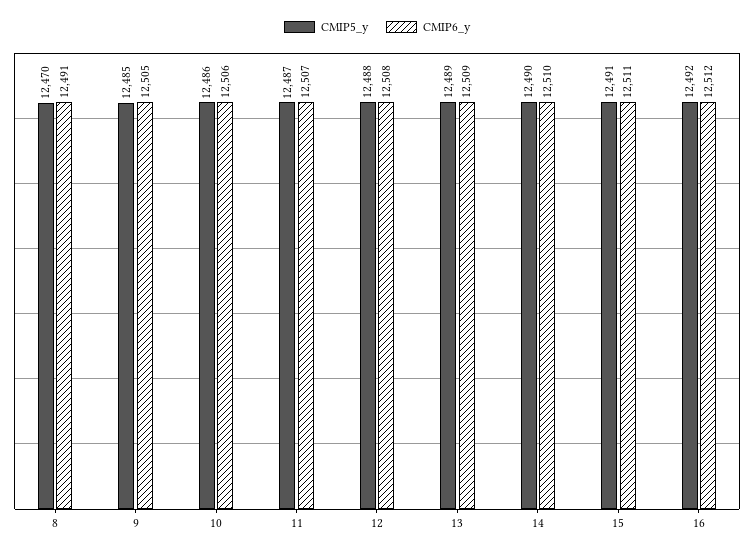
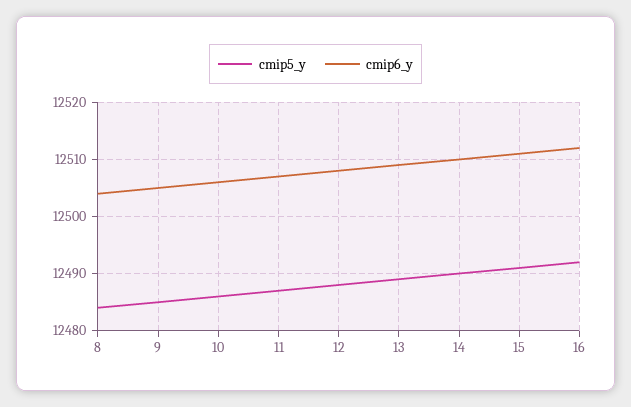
CMIP5_y, 8: 12470 -> 12485
CMIP6_y, 8: 12491 -> 12505

